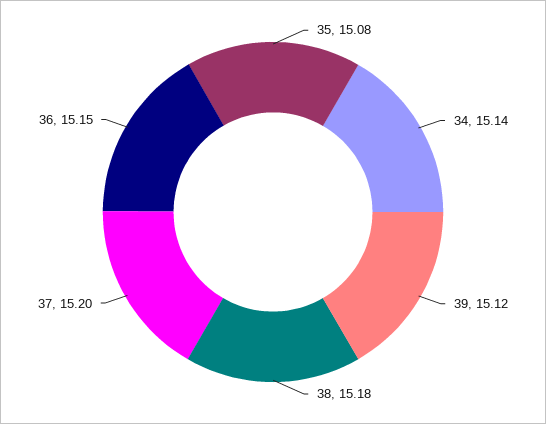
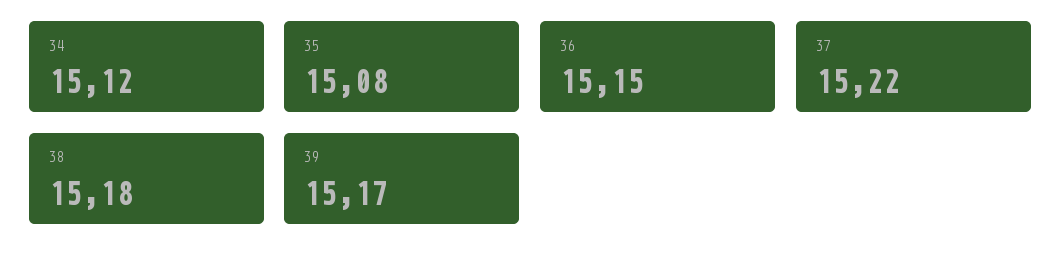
34: 15.14 -> 15.12
39: 15.12 -> 15.17
37: 15.2 -> 15.22

